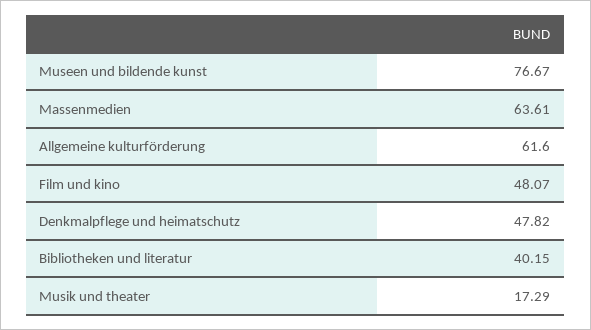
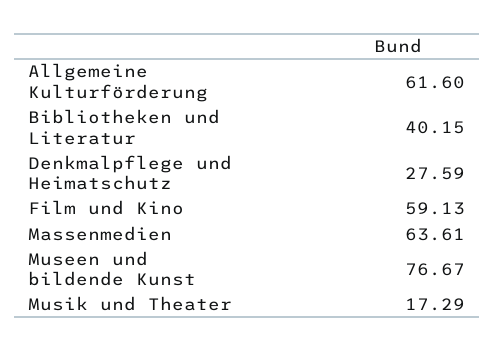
Film und kino: 48.07 -> 59.13
Denkmalpflege und heimatschutz: 47.82 -> 27.59

